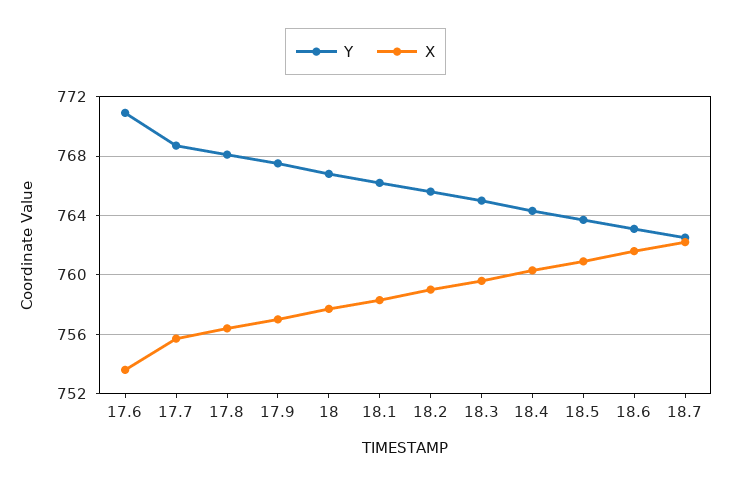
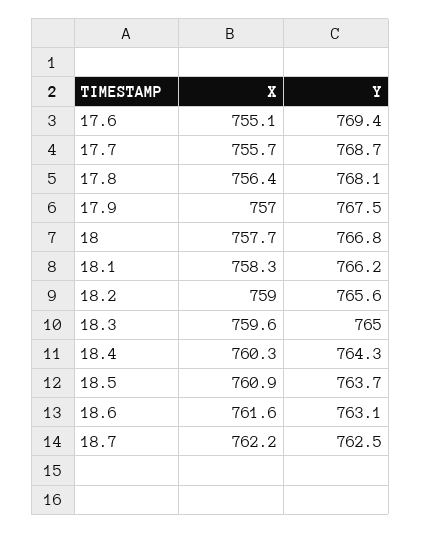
Y, 17.6: 771 -> 769.4
X, 17.6: 753.5 -> 755.1

